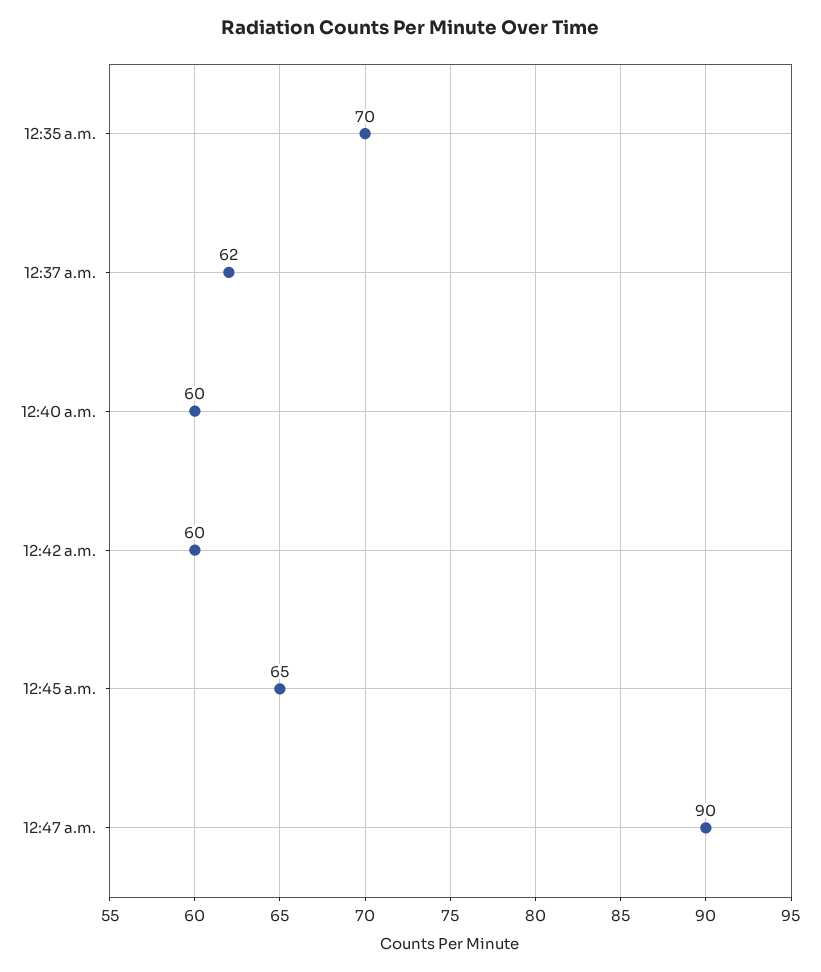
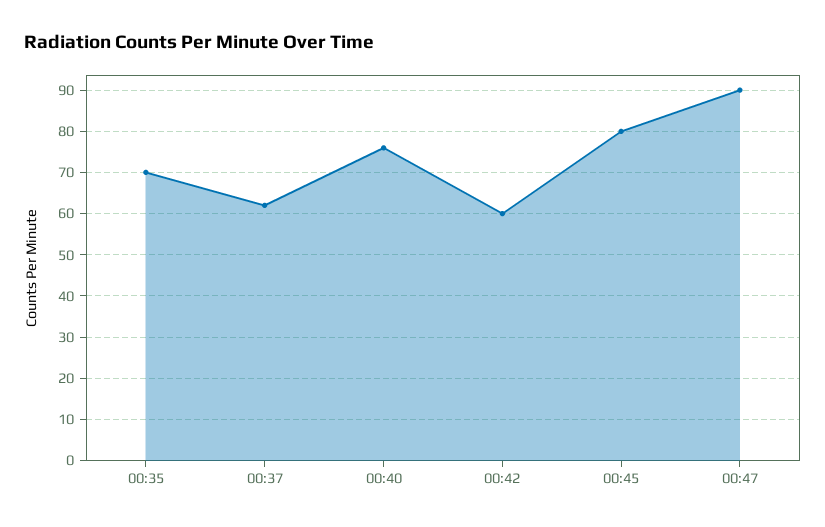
12:40 a.m.: 60 -> 75
12:45 a.m.: 65 -> 80

